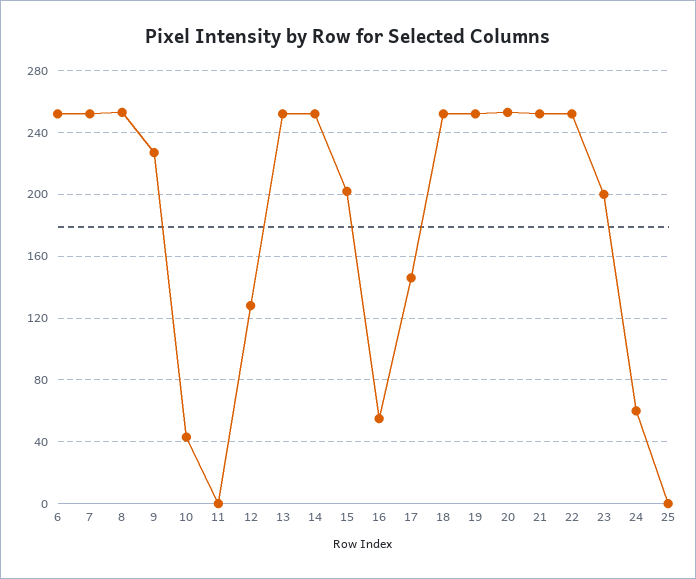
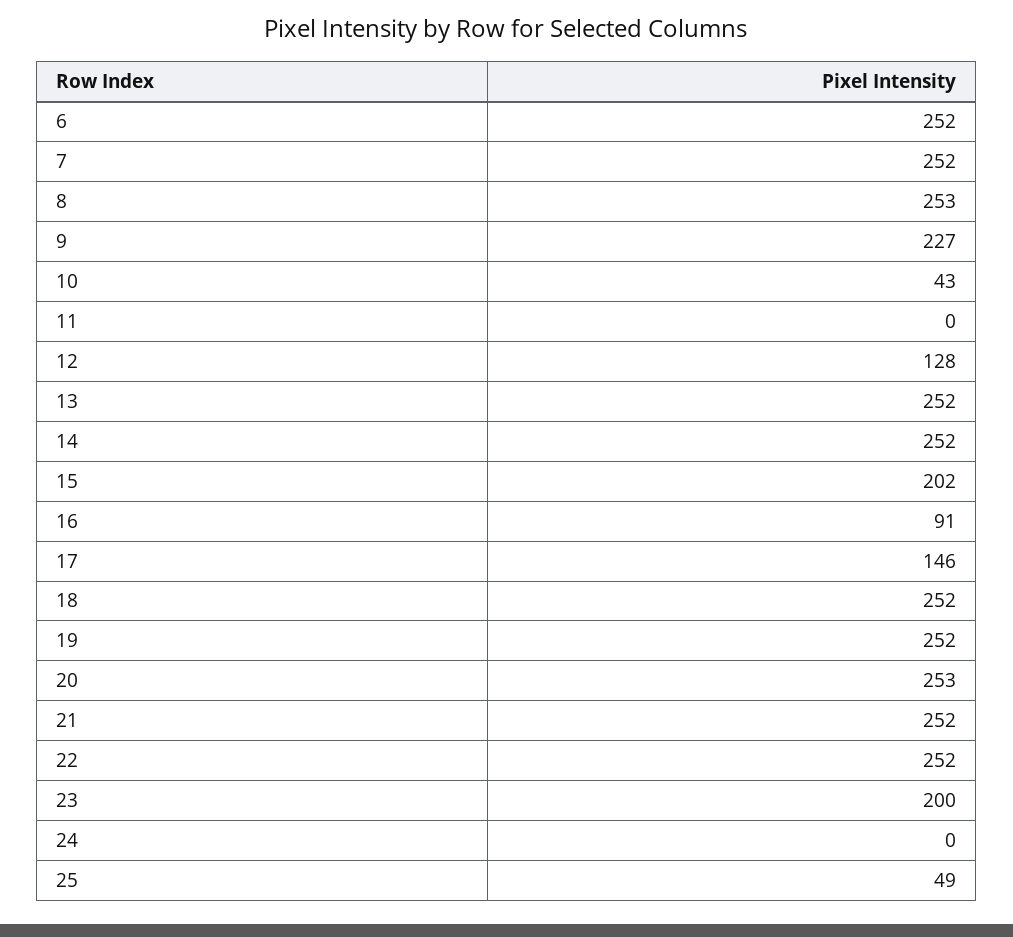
16: 55 -> 91
24: 60 -> 0
25: 0 -> 49

